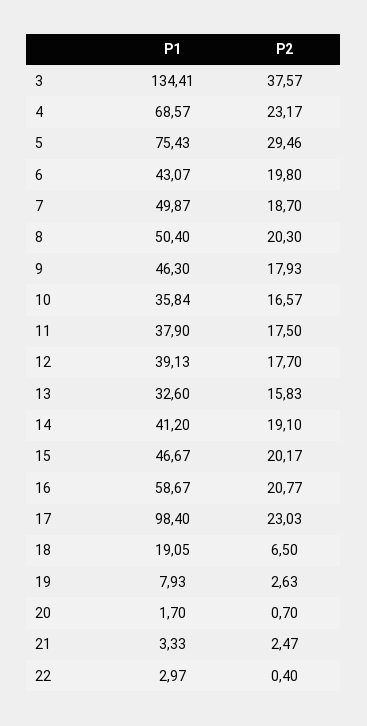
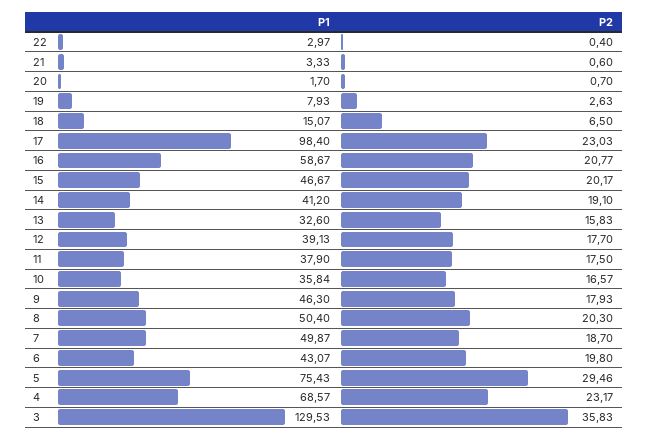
P1, 3: 134.41 -> 129.53
P2, 3: 37.57 -> 35.83
P1, 18: 19.05 -> 15.07
P2, 21: 2.47 -> 0.6

